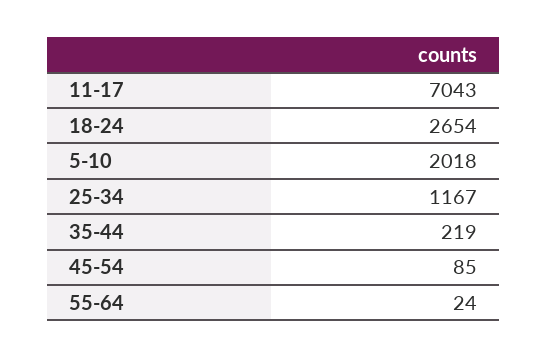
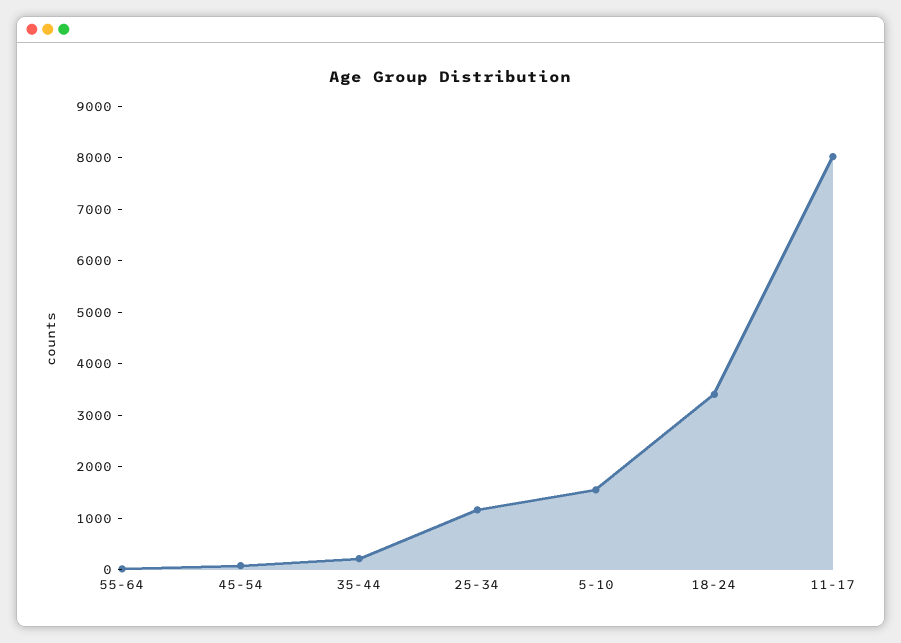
11-17: 7043 -> 8000
18-24: 2654 -> 3400
5-10: 2018 -> 1600

